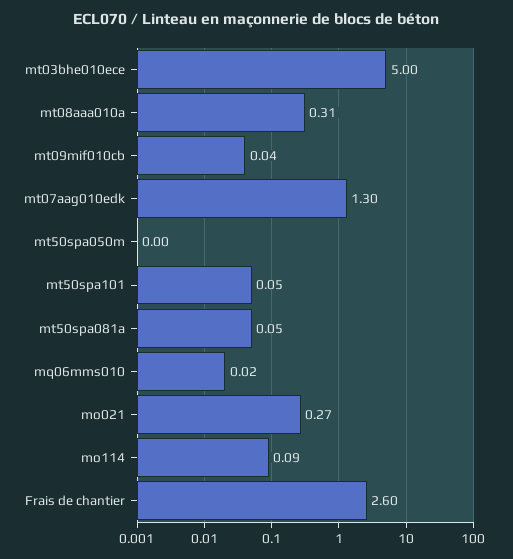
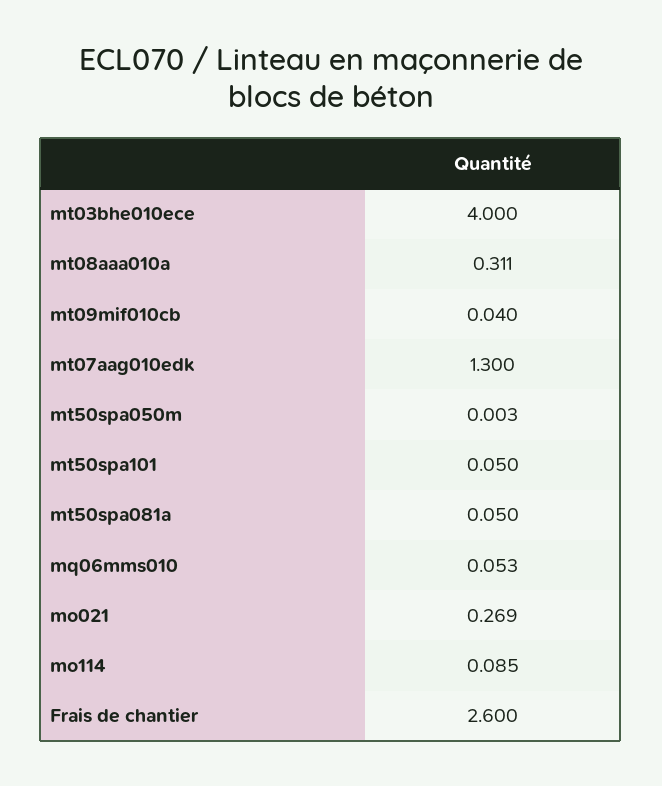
mt03bhe010ece: 5 -> 4
mq06mms010: 0.02 -> 0.053

